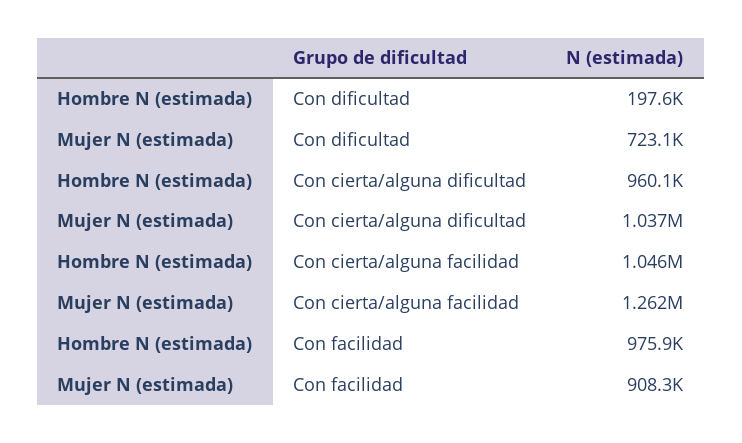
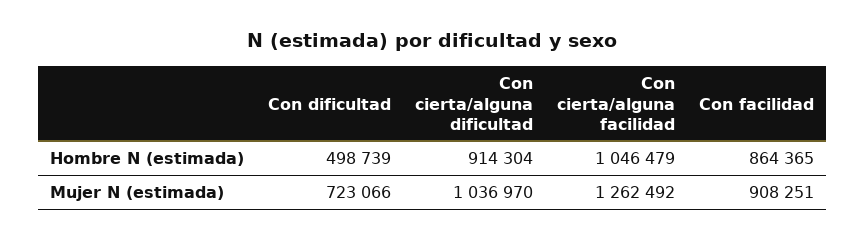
Hombre N (estimada), Con dificultad: 197600 -> 498739
Hombre N (estimada), Con cierta/alguna dificultad: 960100 -> 914304
Hombre N (estimada), Con facilidad: 975900 -> 864365

